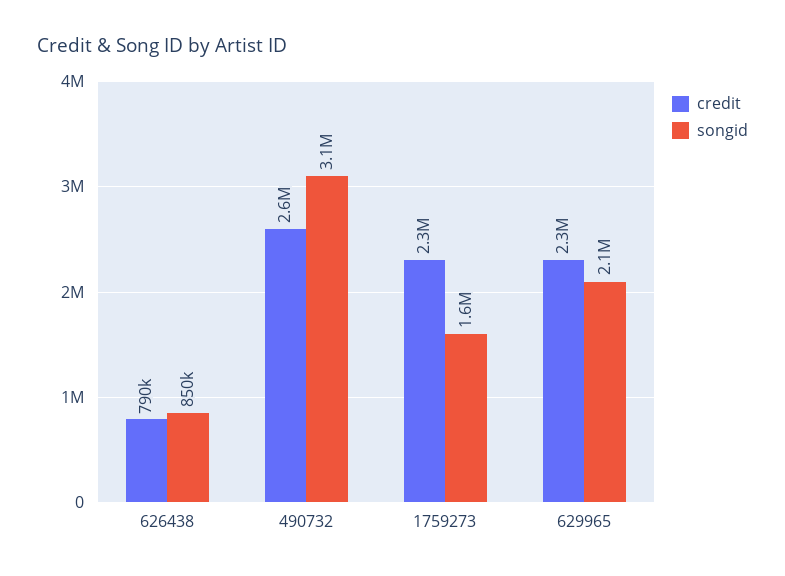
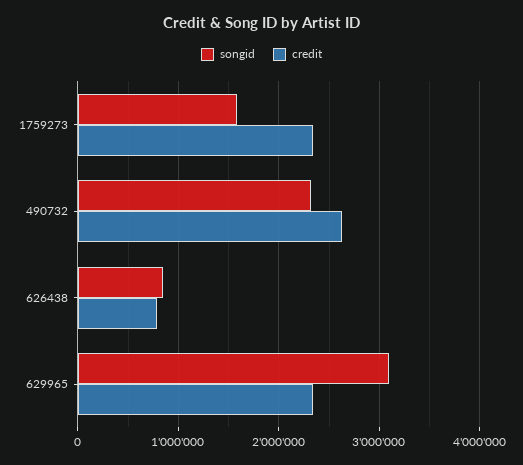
songid, 490732: 3100000 -> 2300000
songid, 629965: 2100000 -> 3100000

